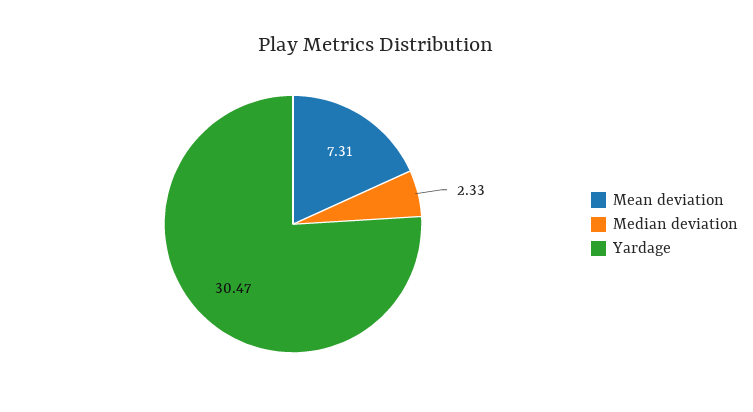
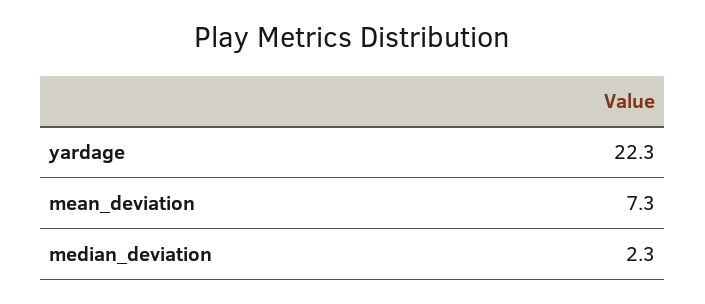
Yardage: 30.47 -> 22.3

